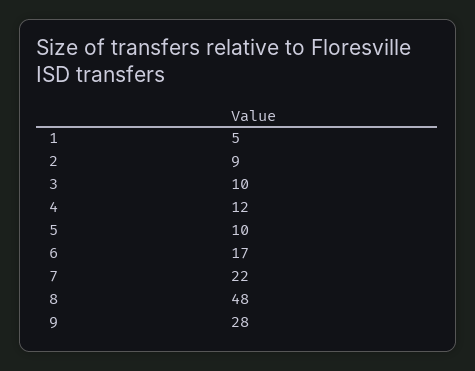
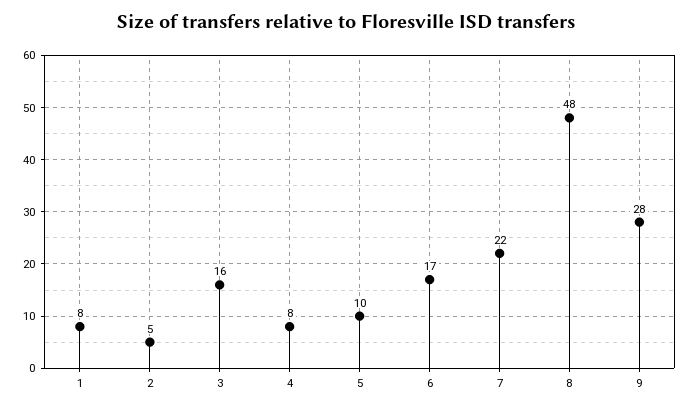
1: 5 -> 8
2: 9 -> 5
3: 10 -> 16
4: 12 -> 8

